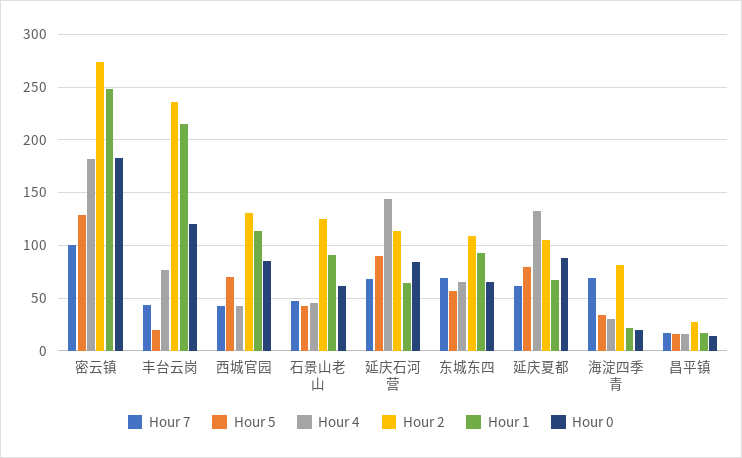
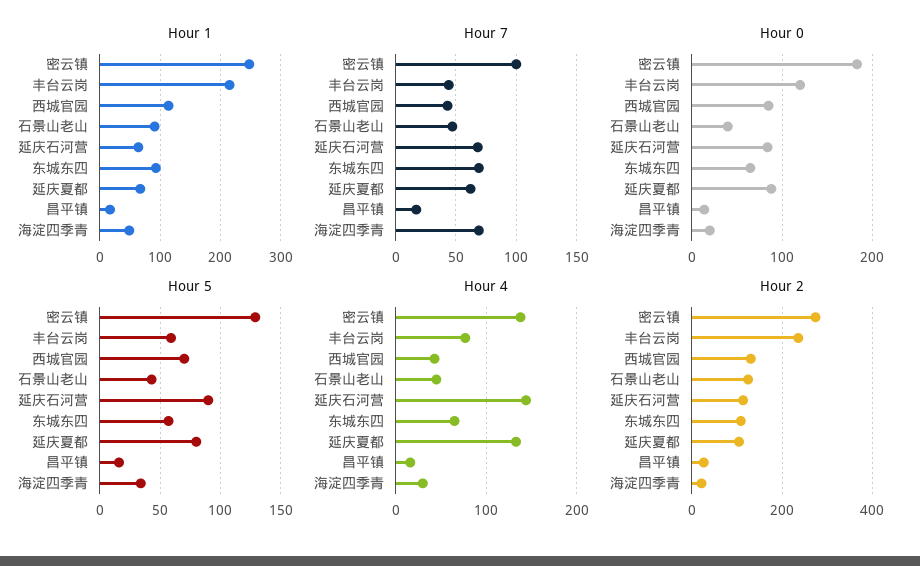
Hour 4, 密云镇: 180 -> 140
Hour 5, 丰台云岗: 20 -> 60
Hour 0, 石景山老山: 60 -> 40
Hour 2, 海淀四季青: 80 -> 20
Hour 1, 海淀四季青: 20 -> 50

